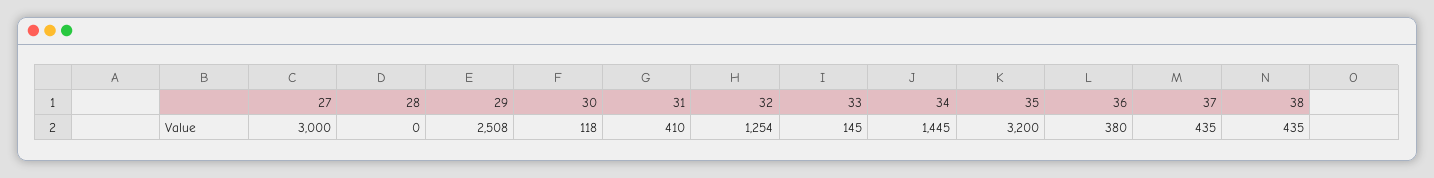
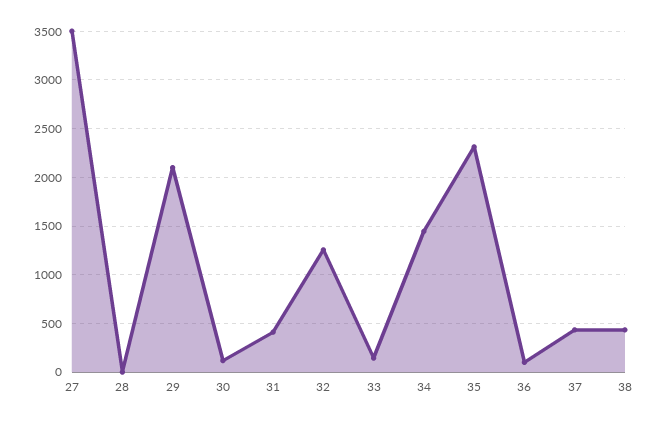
27: 3000 -> 3500
29: 2508 -> 2100
35: 3200 -> 2300
36: 380 -> 100

